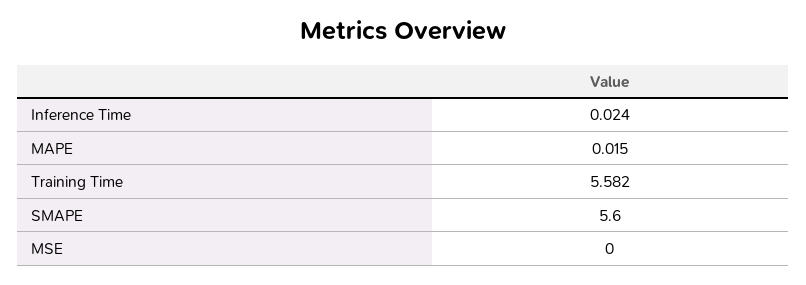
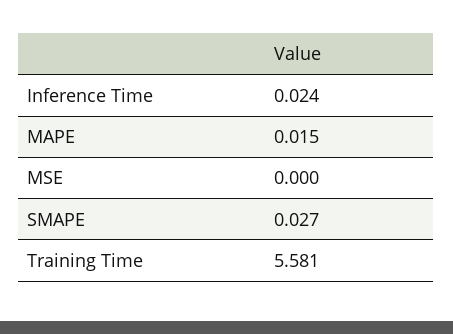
Training Time: 5.582 -> 5.581
SMAPE: 5.6 -> 0.027

